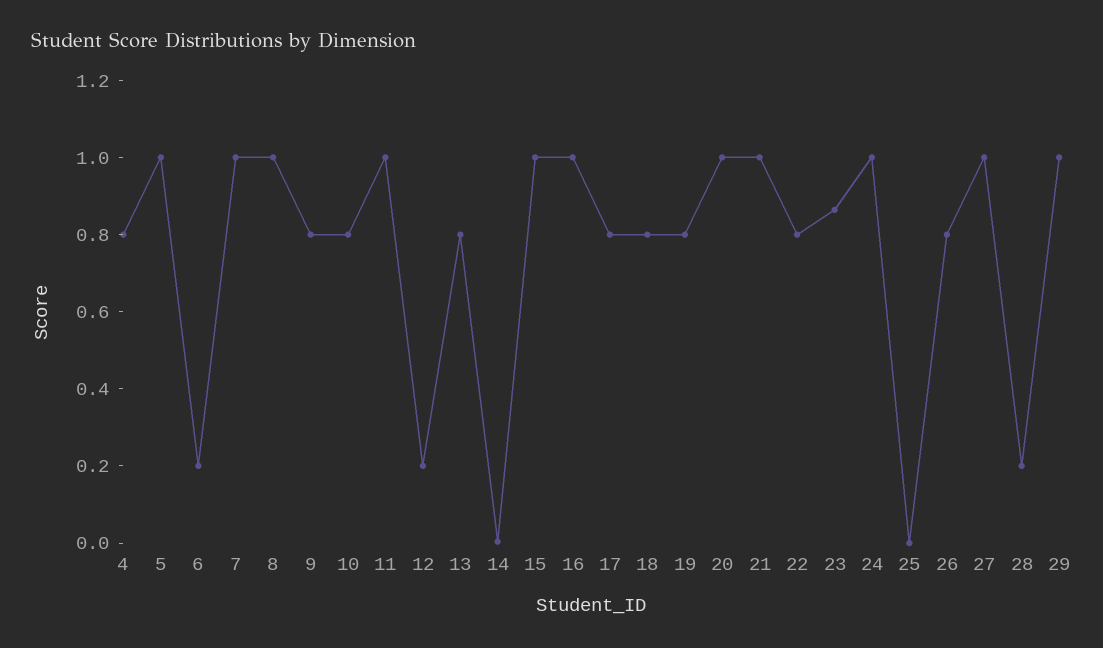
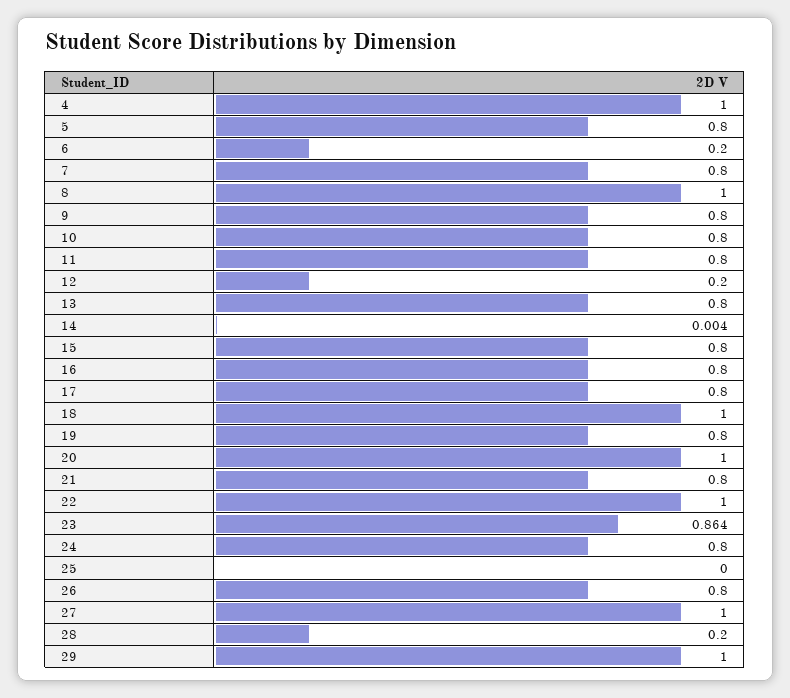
4: 0.8 -> 1
5: 1 -> 0.8
7: 1 -> 0.8
11: 1 -> 0.8
15: 1 -> 0.8
16: 1 -> 0.8
18: 0.8 -> 1
21: 1 -> 0.8
22: 0.8 -> 1
24: 1 -> 0.8

